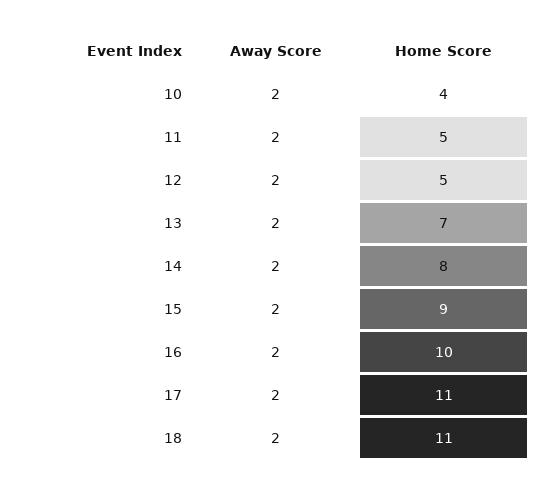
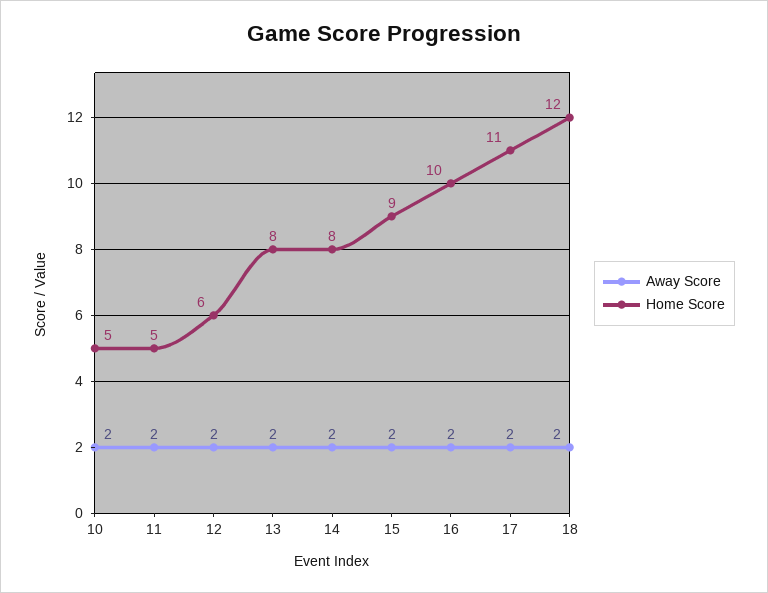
Home Score, 10: 4 -> 5
Home Score, 12: 5 -> 6
Home Score, 13: 7 -> 8
Home Score, 18: 11 -> 12

